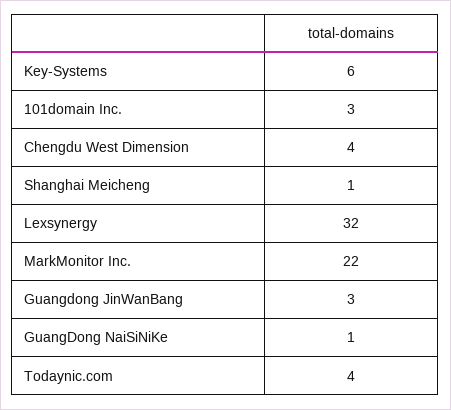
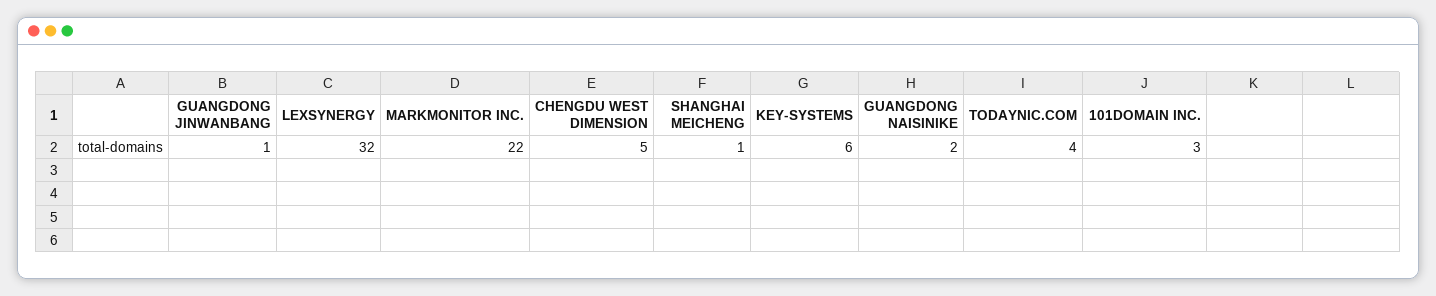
Chengdu West Dimension: 4 -> 5
Guangdong JinWanBang: 3 -> 1
GuangDong NaiSiNiKe: 1 -> 2

